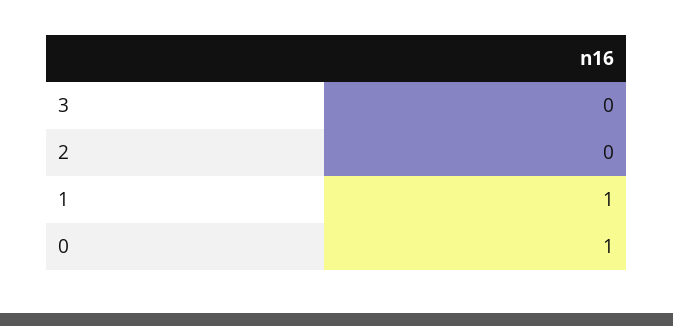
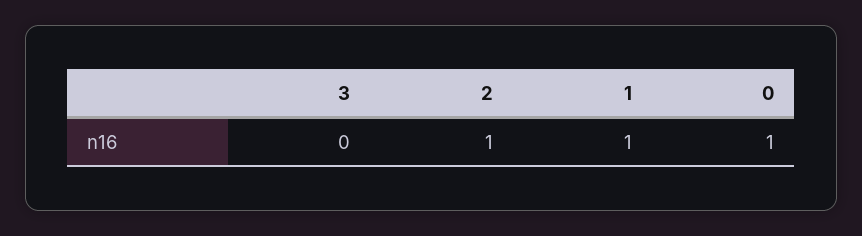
2: 0 -> 1

